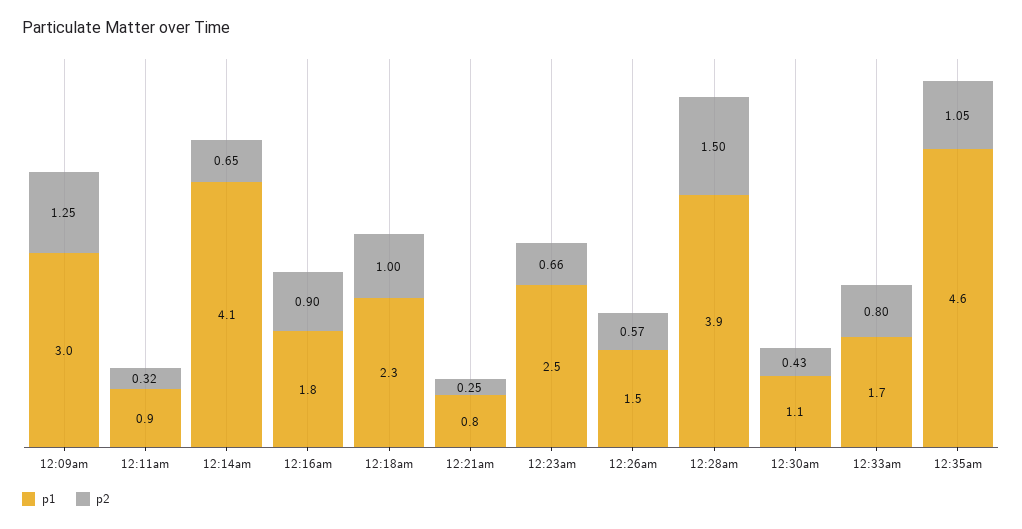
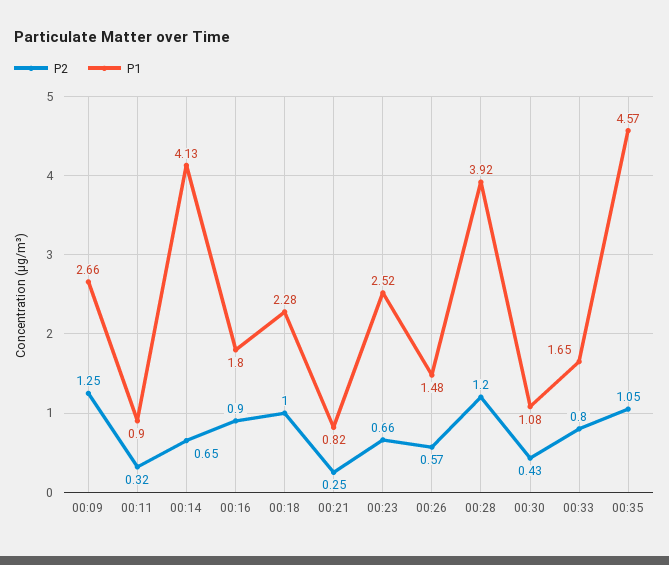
p1, 12:09am: 3 -> 2.66
p2, 12:28am: 1.5 -> 1.2

